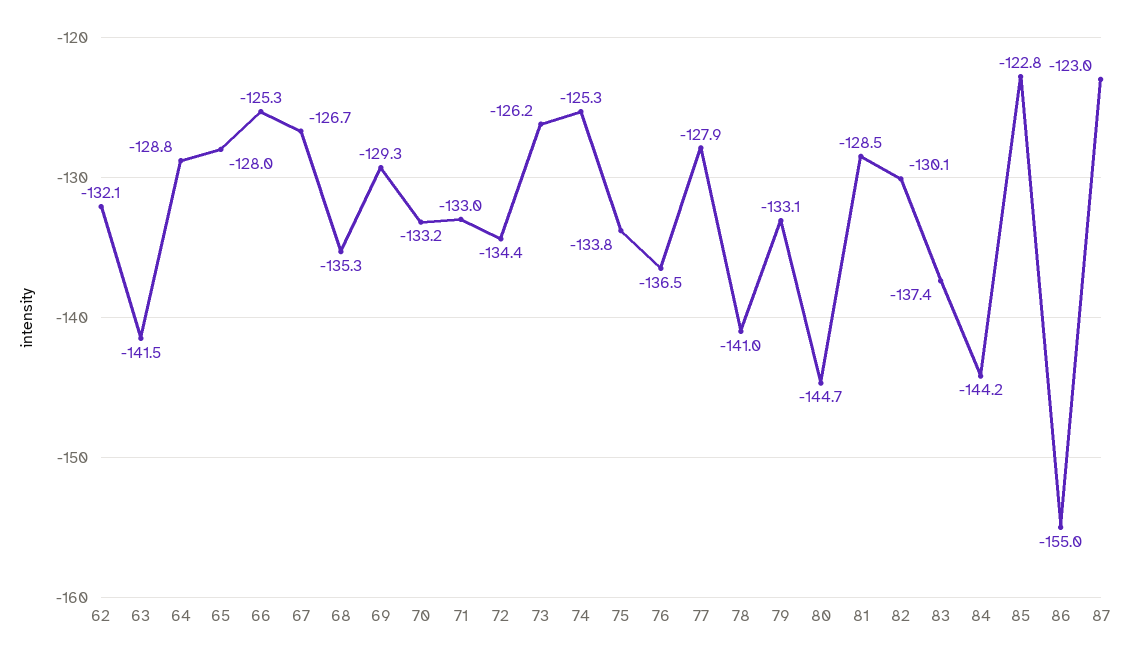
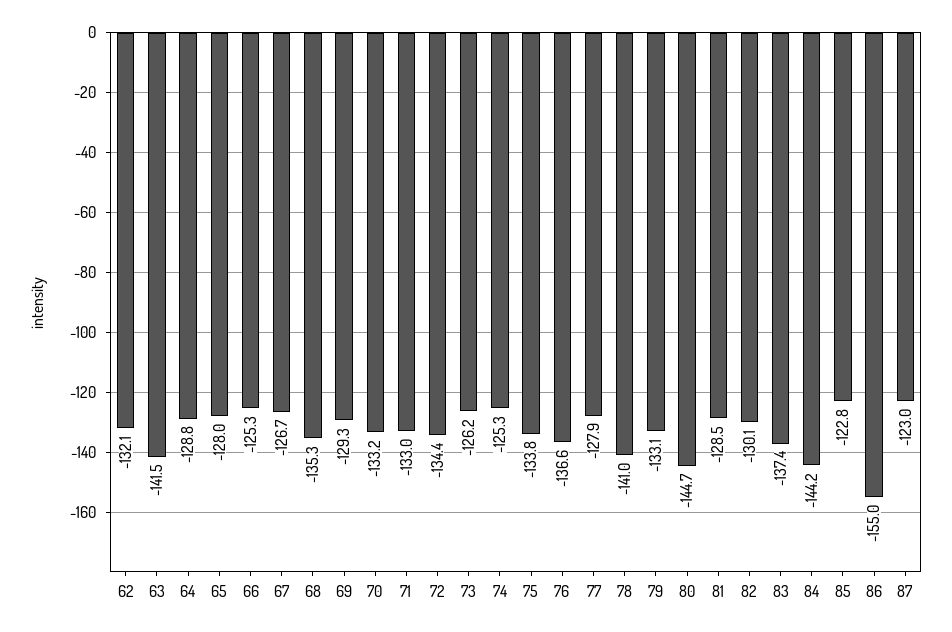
76: -136.5 -> -136.6

